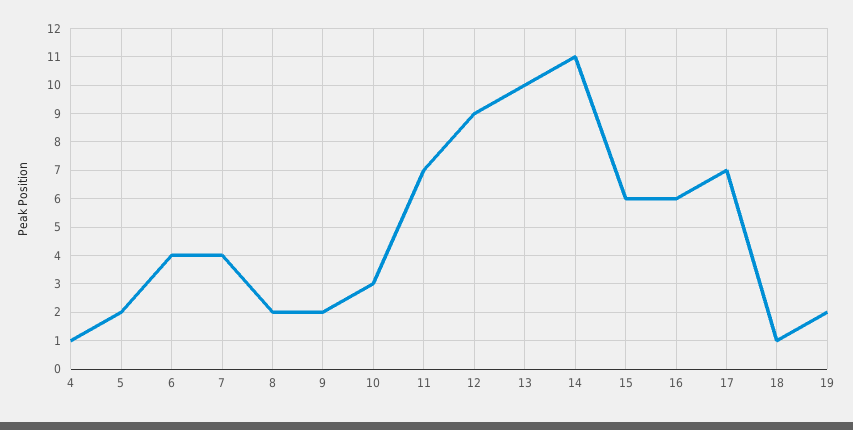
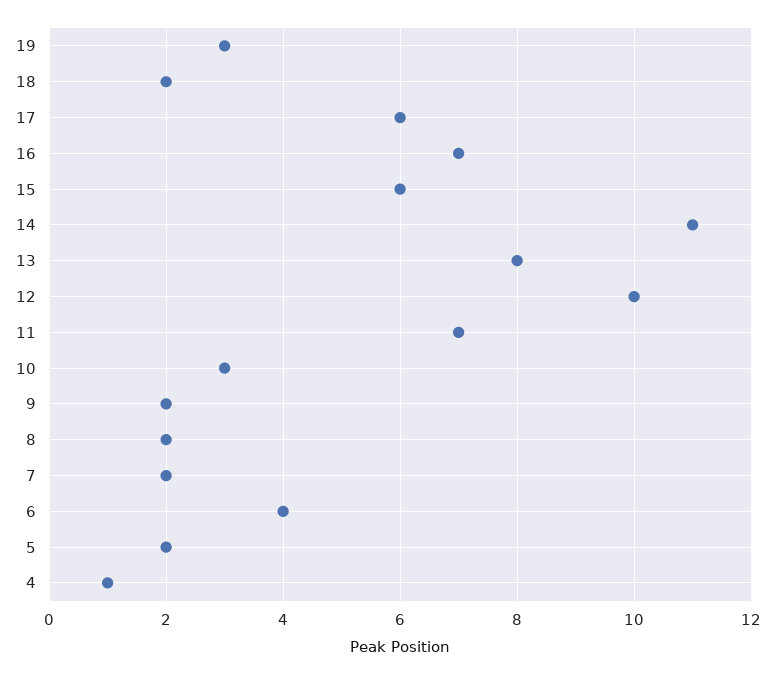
7: 4 -> 2
12: 9 -> 10
13: 10 -> 8
16: 6 -> 7
17: 7 -> 6
18: 1 -> 2
19: 2 -> 3

